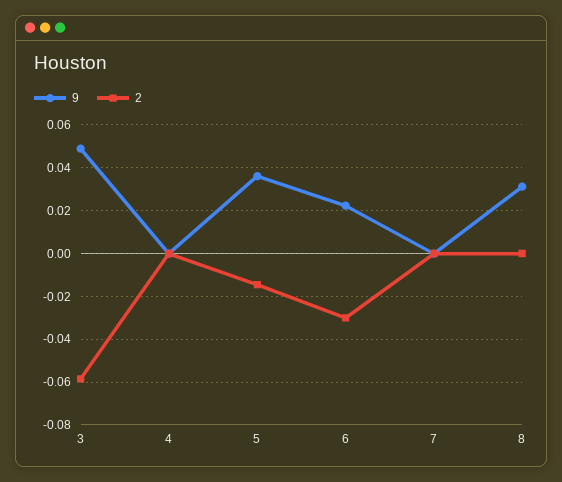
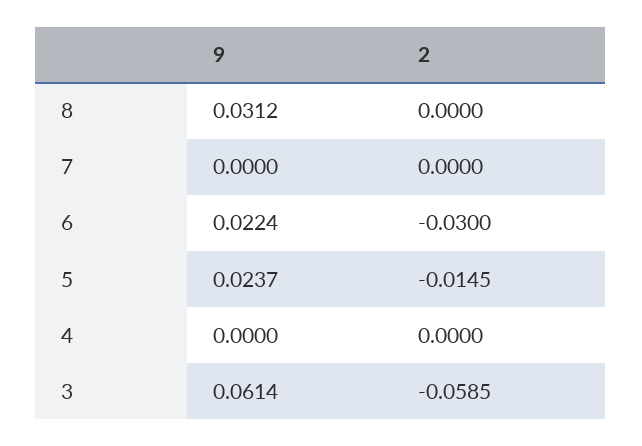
9, 3: 0.05 -> 0.0614
9, 5: 0.035 -> 0.0237

